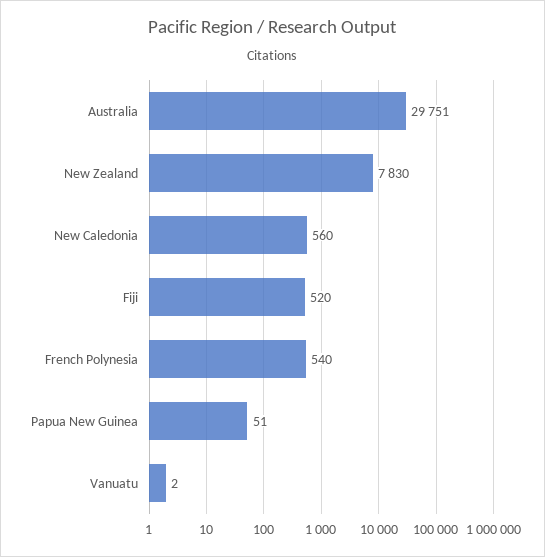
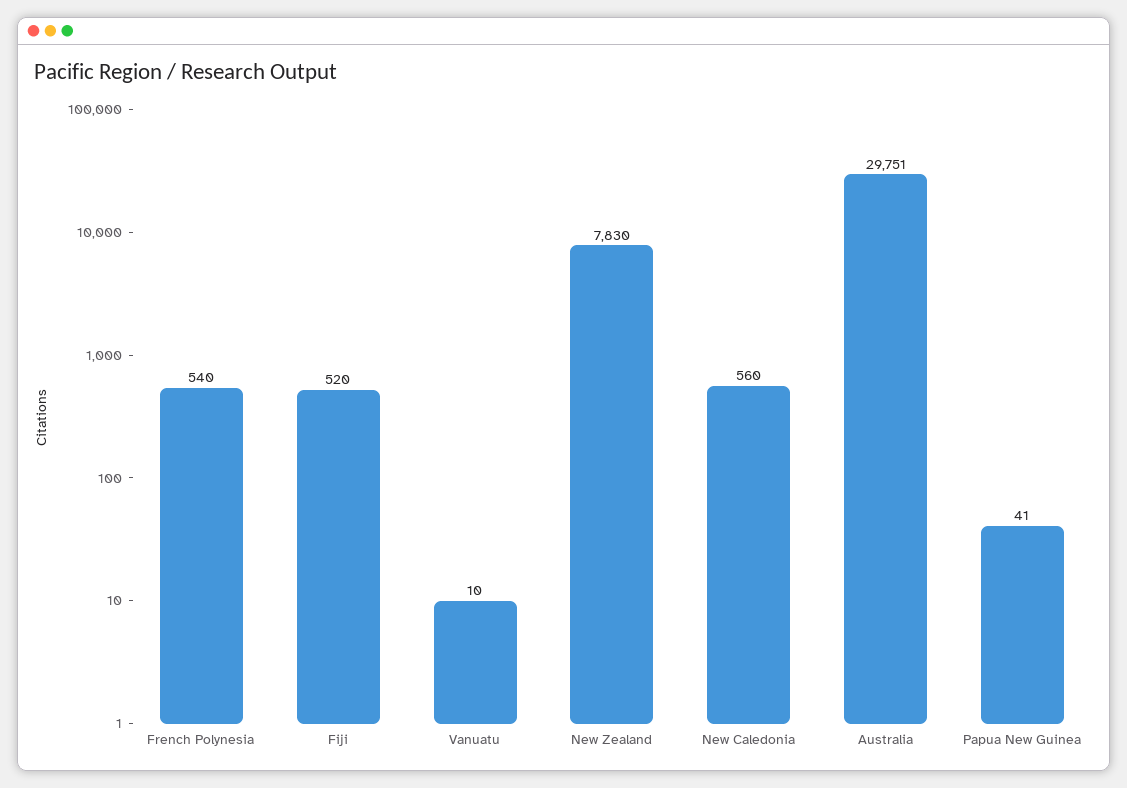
Papua New Guinea: 51 -> 41
Vanuatu: 2 -> 10

